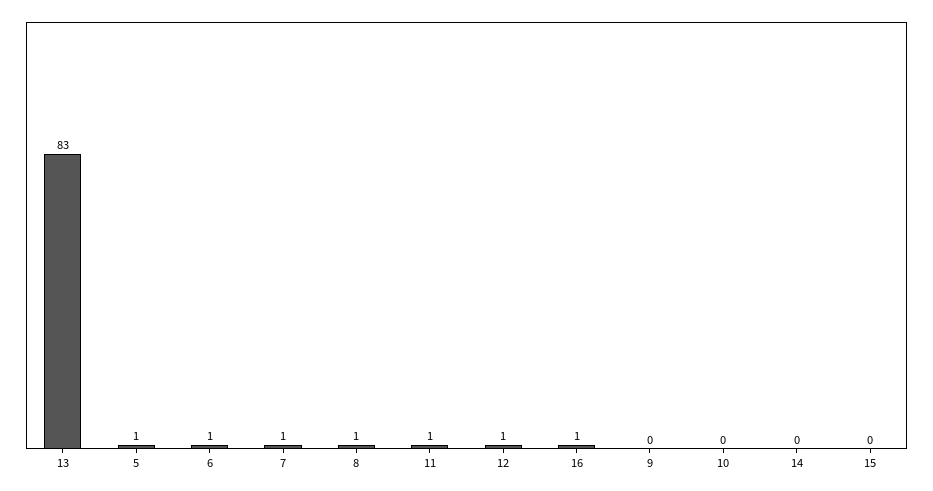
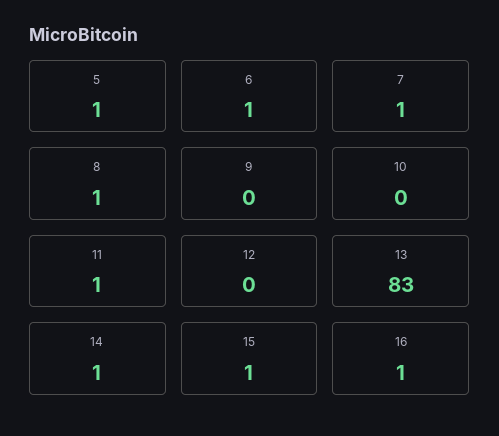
12: 1 -> 0
14: 0 -> 1
15: 0 -> 1

